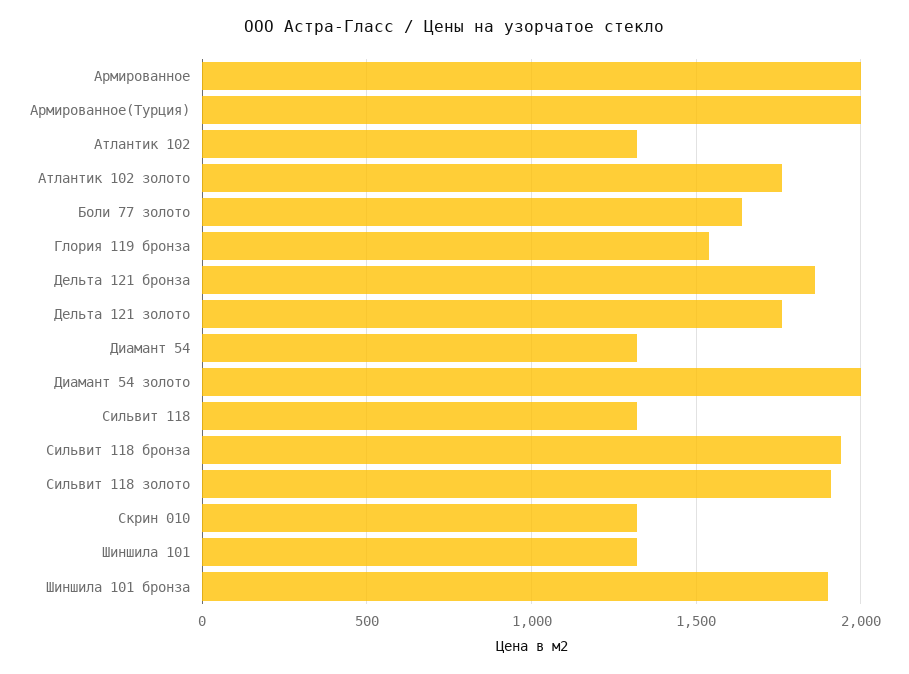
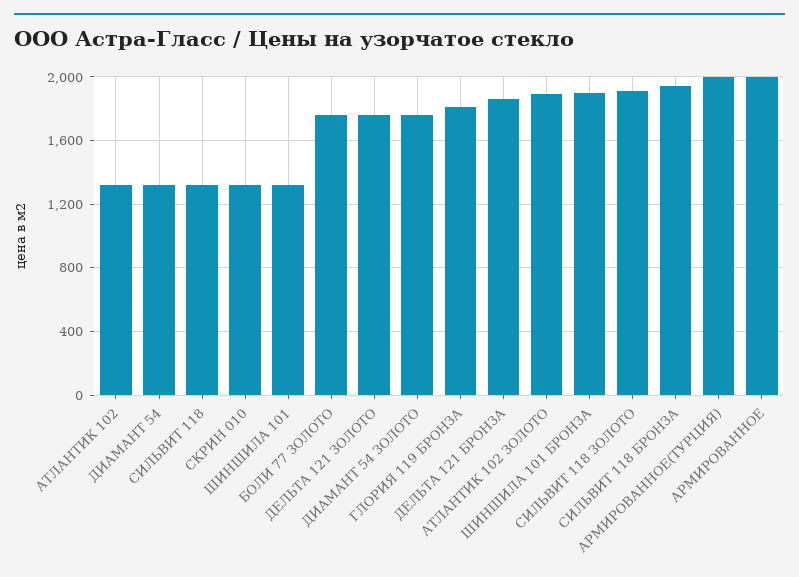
Атлантик 102 золото: 1750 -> 1900
Боли 77 золото: 1650 -> 1750
Глория 119 бронза: 1550 -> 1800
Диамант 54 золото: 2000 -> 1750

